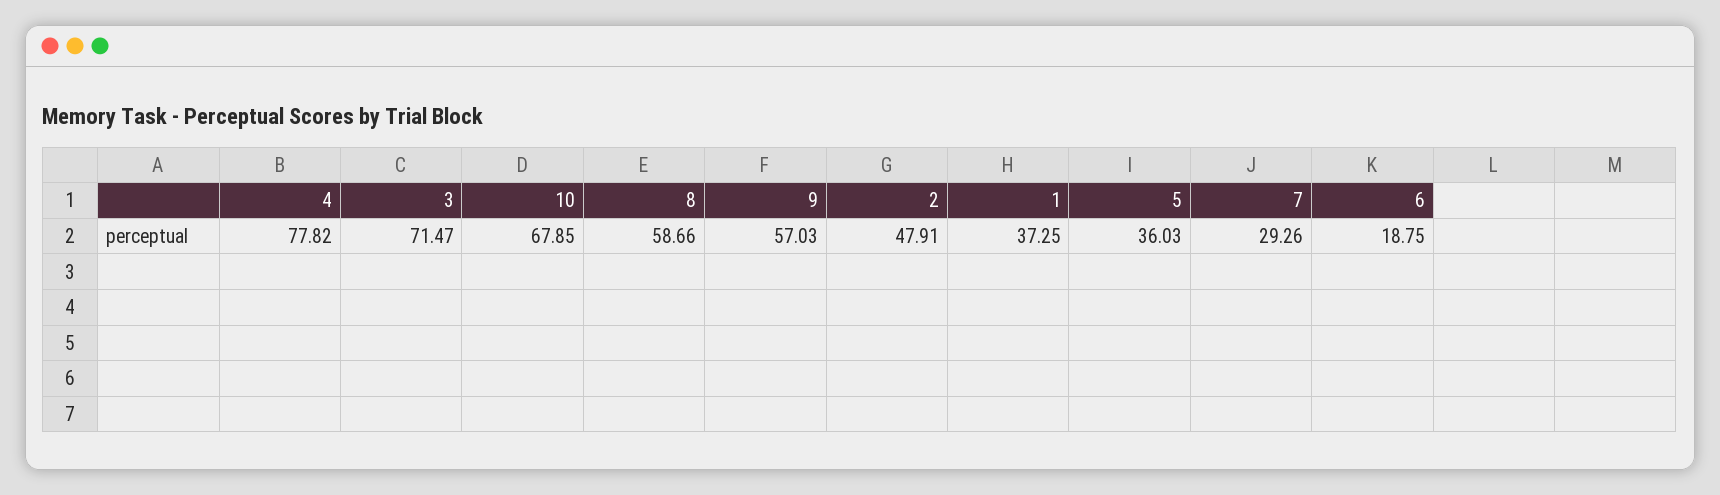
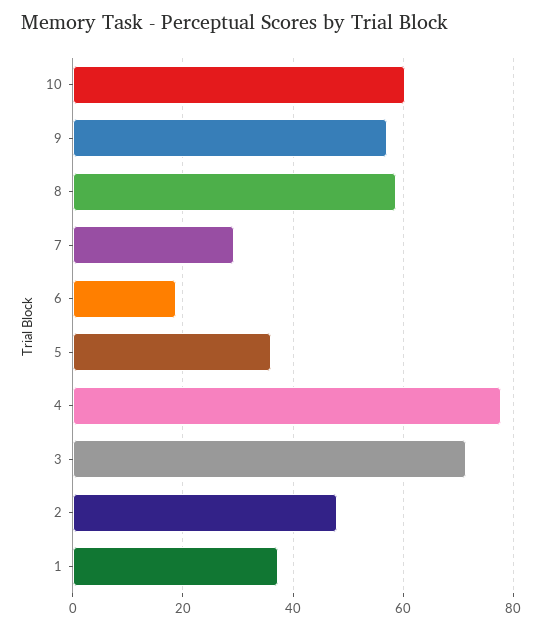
10: 67.85 -> 60

